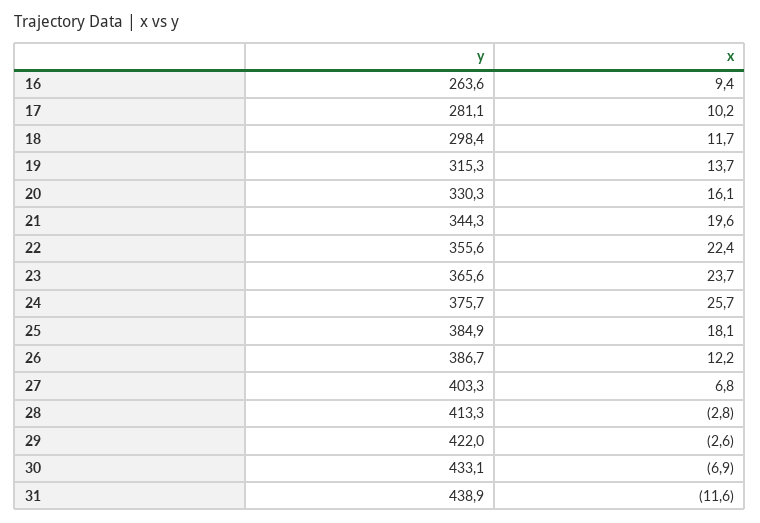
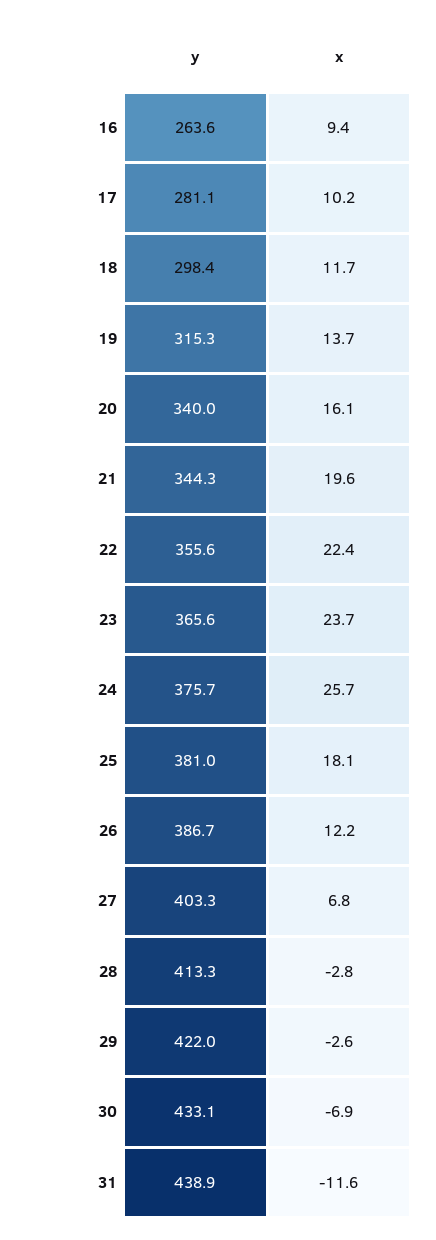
y, 20: 330.3 -> 340
y, 25: 384.9 -> 381

